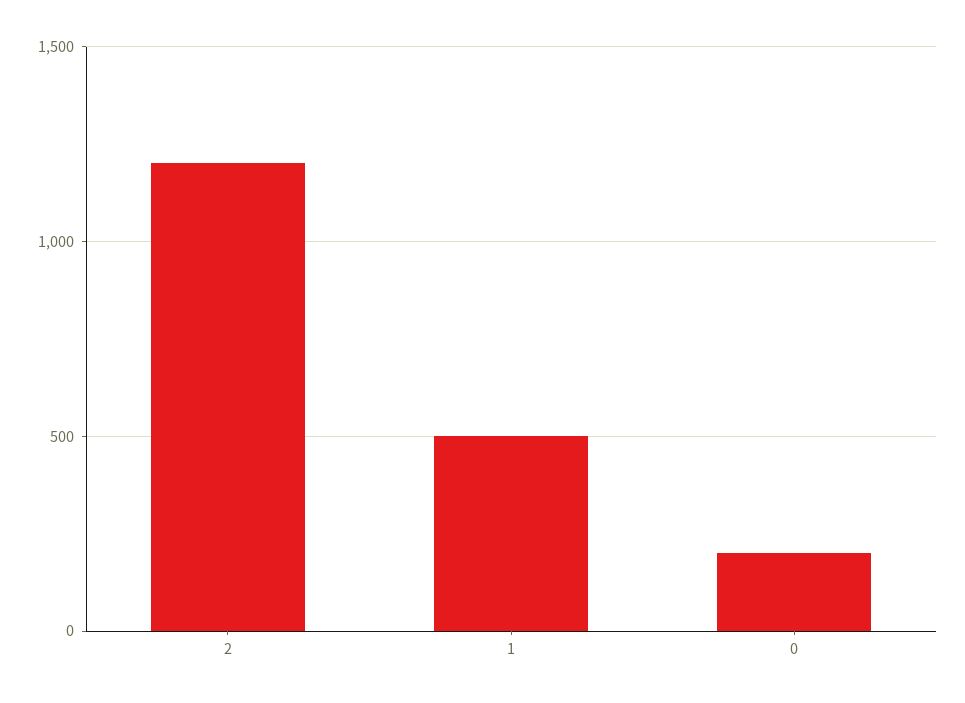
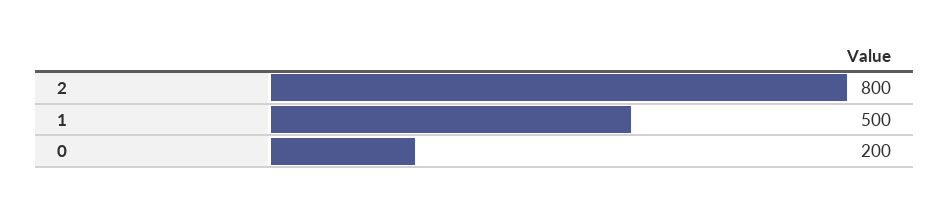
2: 1200 -> 800

